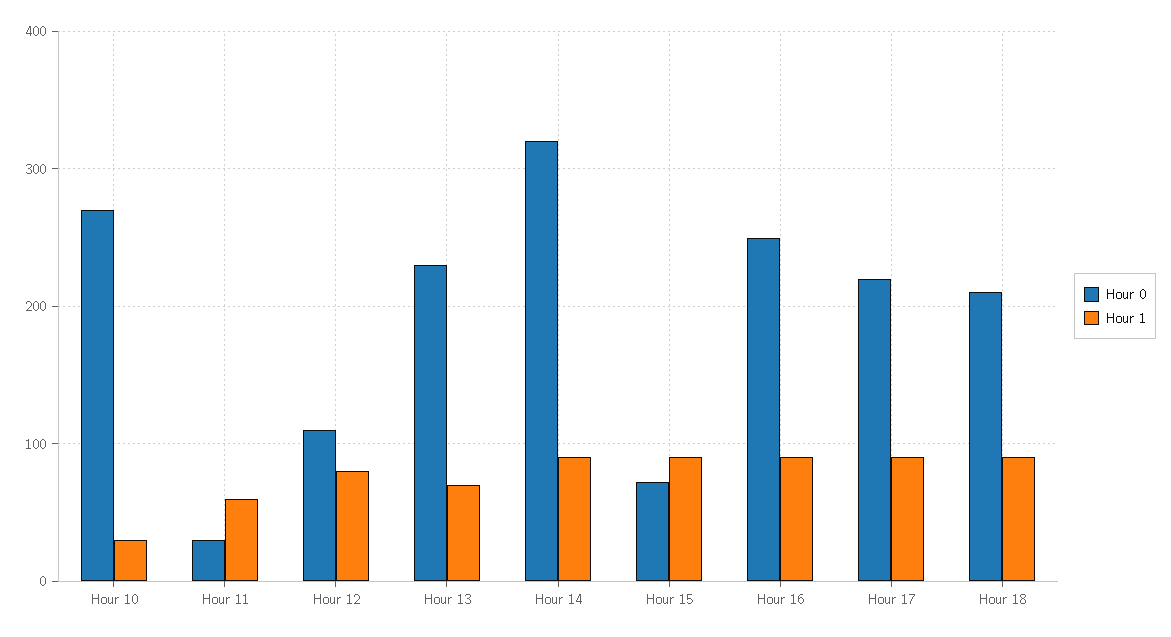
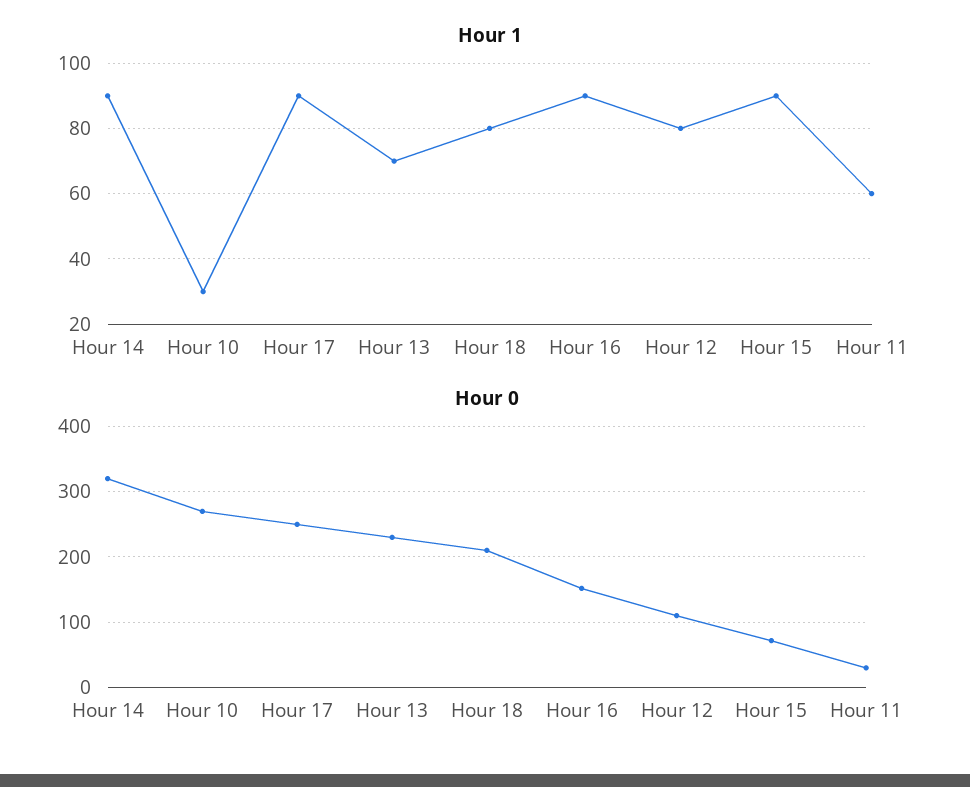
Hour 0, Hour 16: 250 -> 150
Hour 0, Hour 17: 220 -> 250
Hour 1, Hour 18: 90 -> 80

